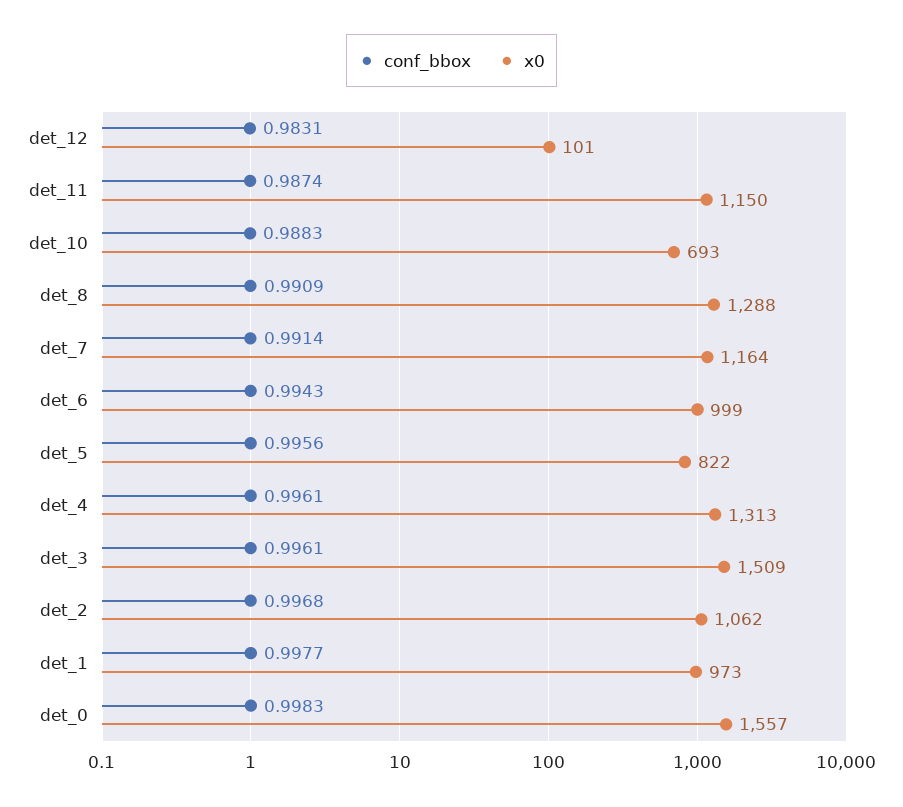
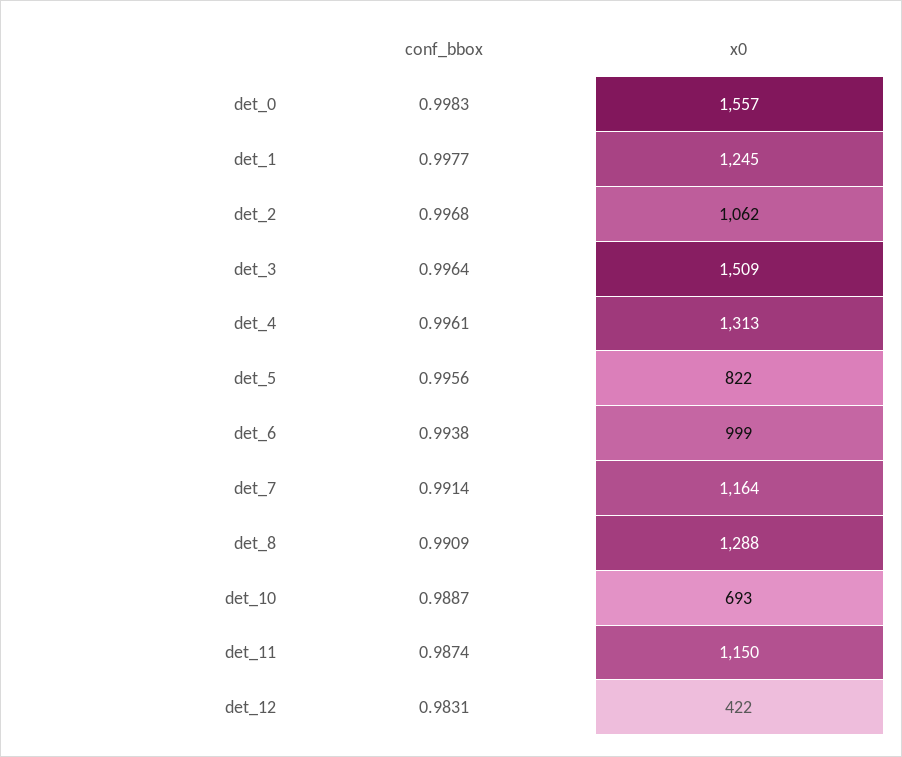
x0, det_12: 101 -> 422
conf_bbox, det_10: 0.9883 -> 0.9887
conf_bbox, det_6: 0.9943 -> 0.9938
conf_bbox, det_3: 0.9961 -> 0.9964
x0, det_1: 973 -> 1245

